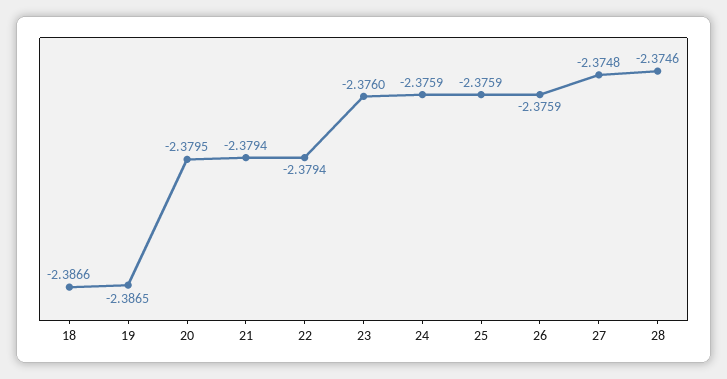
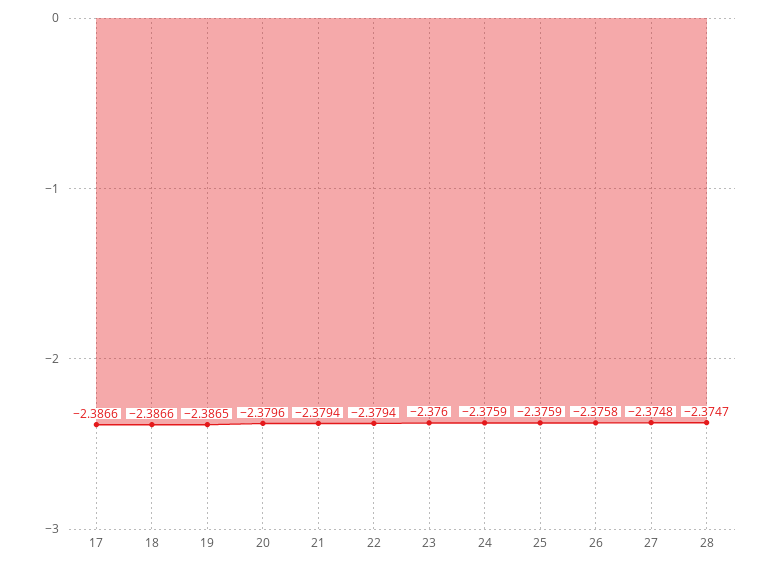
20: -2.3795 -> -2.3796
26: -2.3759 -> -2.3758
28: -2.3746 -> -2.3747
17: none -> -2.3866

